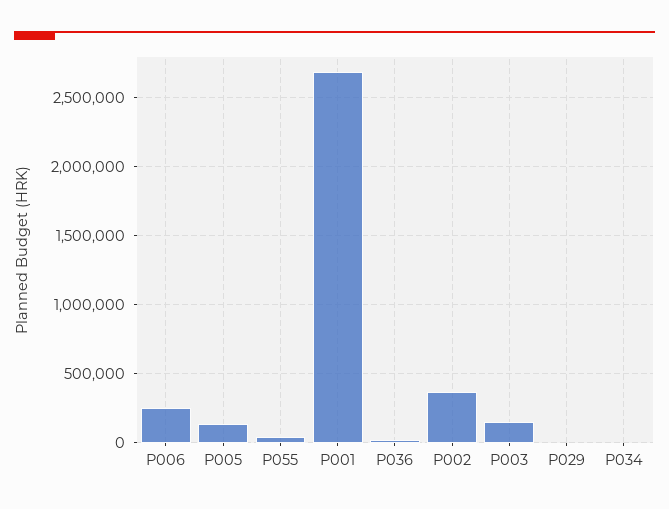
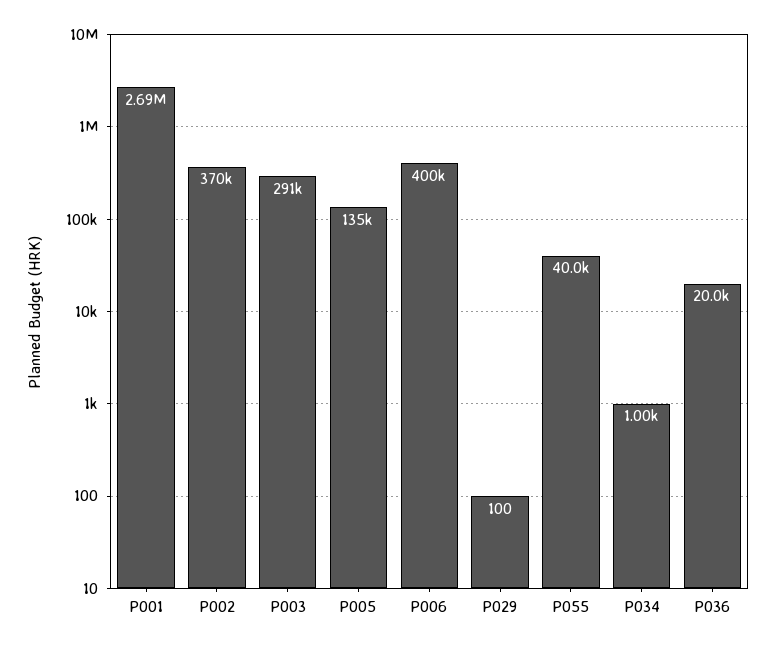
P006: 250000 -> 400000
P003: 150000 -> 291000

